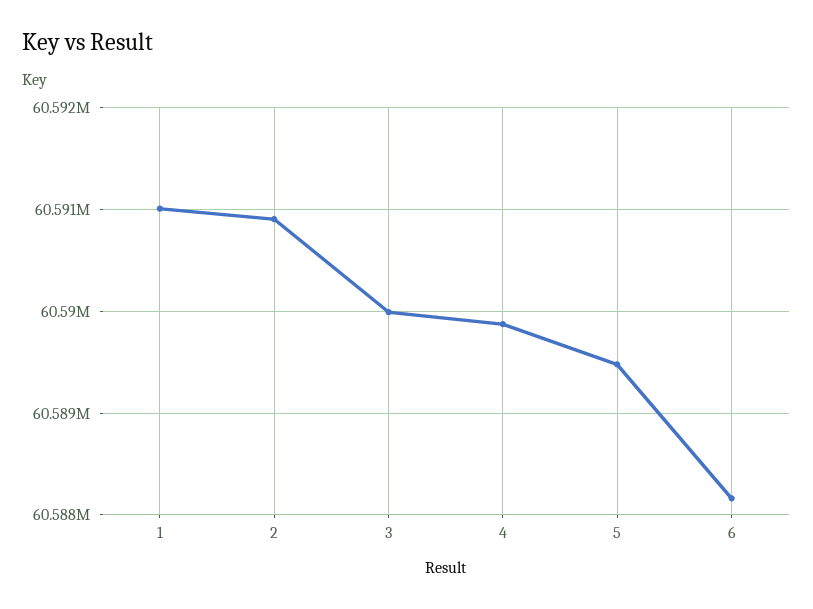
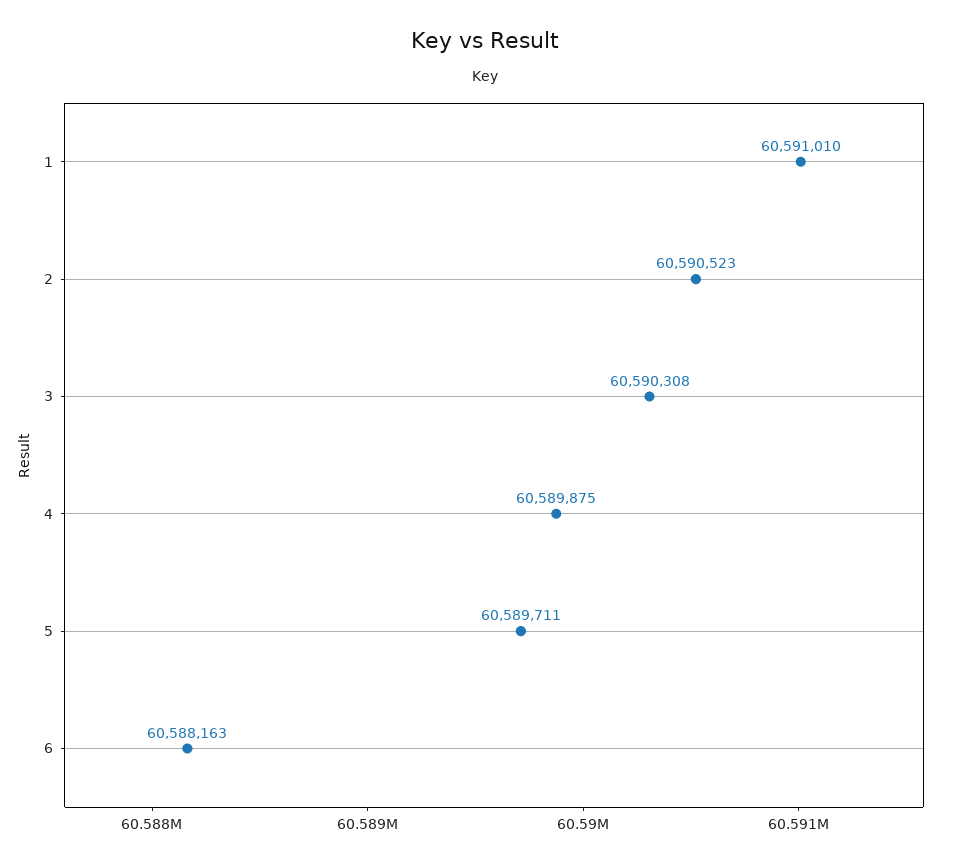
2: 60590900 -> 60590523
3: 60590000 -> 60590308
5: 60589500 -> 60589711

